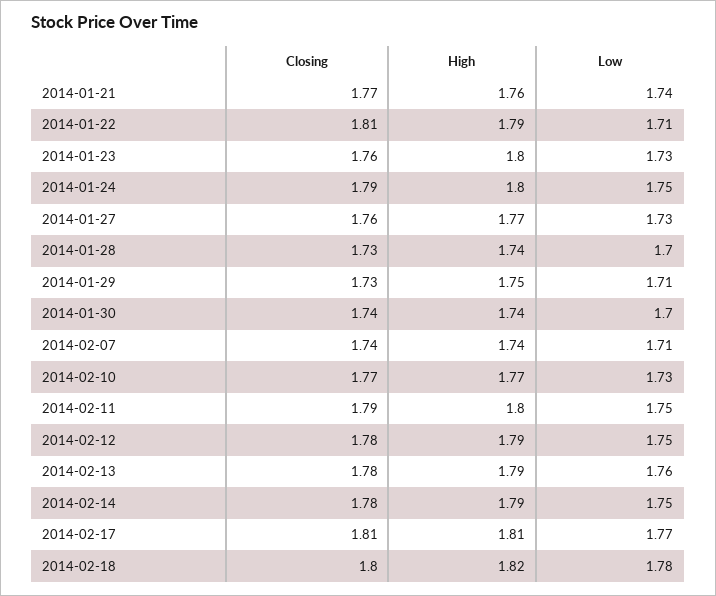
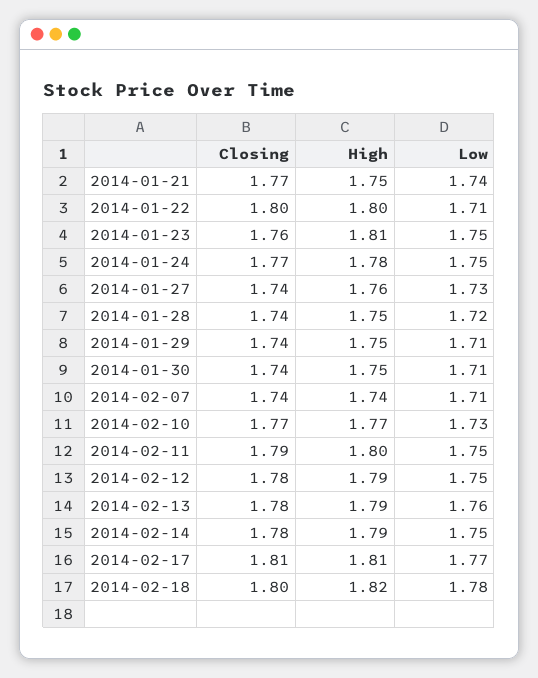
High, 2014-01-21: 1.76 -> 1.75
Closing, 2014-01-22: 1.81 -> 1.8
High, 2014-01-22: 1.79 -> 1.8
High, 2014-01-23: 1.8 -> 1.81
Low, 2014-01-23: 1.73 -> 1.75
Closing, 2014-01-24: 1.79 -> 1.77
High, 2014-01-24: 1.8 -> 1.78
Closing, 2014-01-27: 1.76 -> 1.74
High, 2014-01-27: 1.77 -> 1.76
Closing, 2014-01-28: 1.73 -> 1.74
High, 2014-01-28: 1.74 -> 1.75
Low, 2014-01-28: 1.7 -> 1.72
Closing, 2014-01-29: 1.73 -> 1.74
High, 2014-01-30: 1.74 -> 1.75
Low, 2014-01-30: 1.7 -> 1.71

